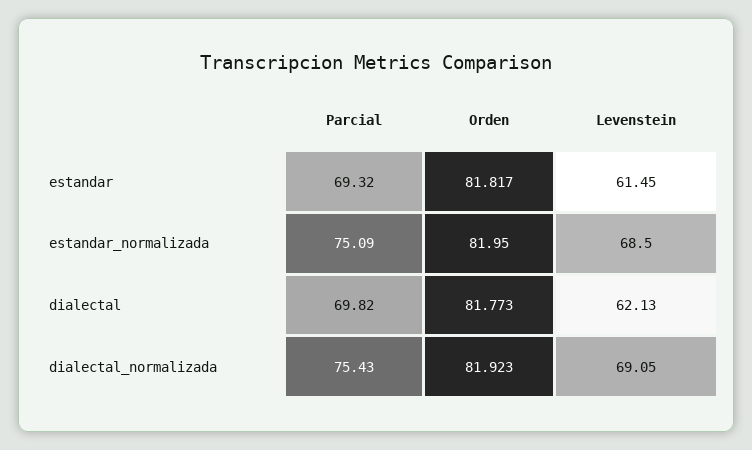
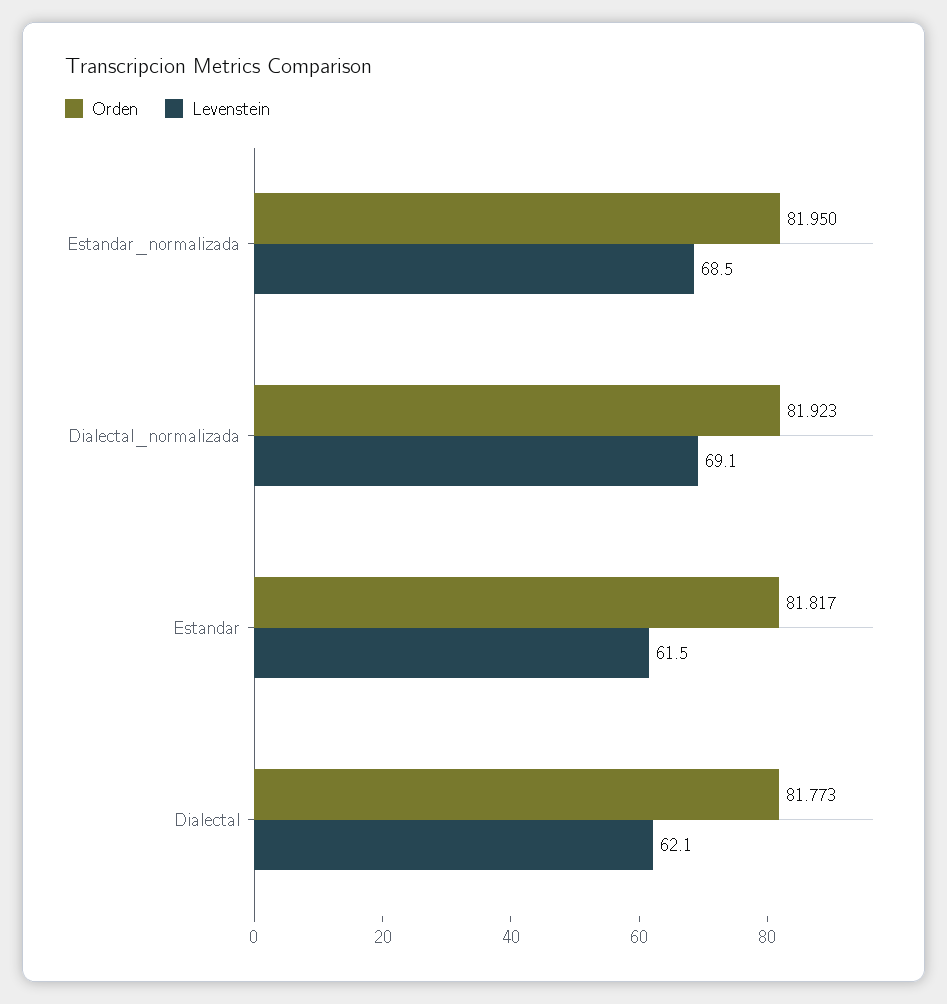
Parcial, estandar: 69.32 -> none
Parcial, estandar_normalizada: 75.09 -> none
Parcial, dialectal: 69.82 -> none
Parcial, dialectal_normalizada: 75.43 -> none

